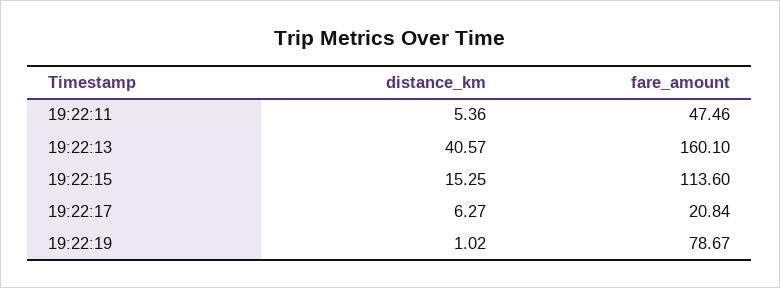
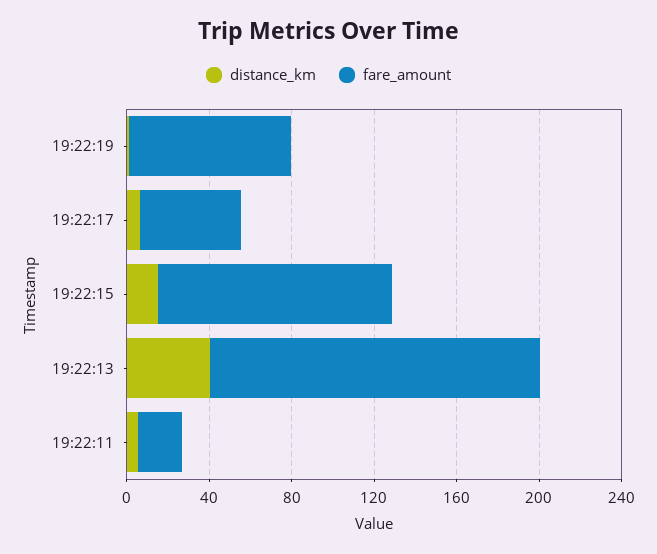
fare_amount, 19:22:11: 47.46 -> 20
fare_amount, 19:22:17: 20.84 -> 50

